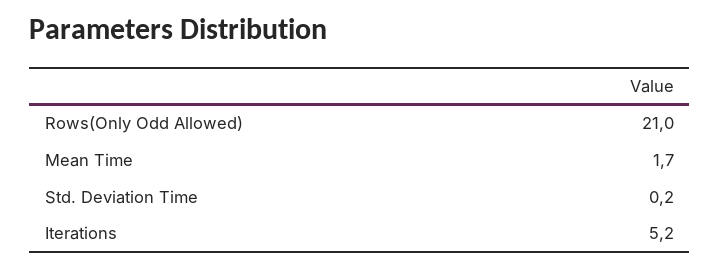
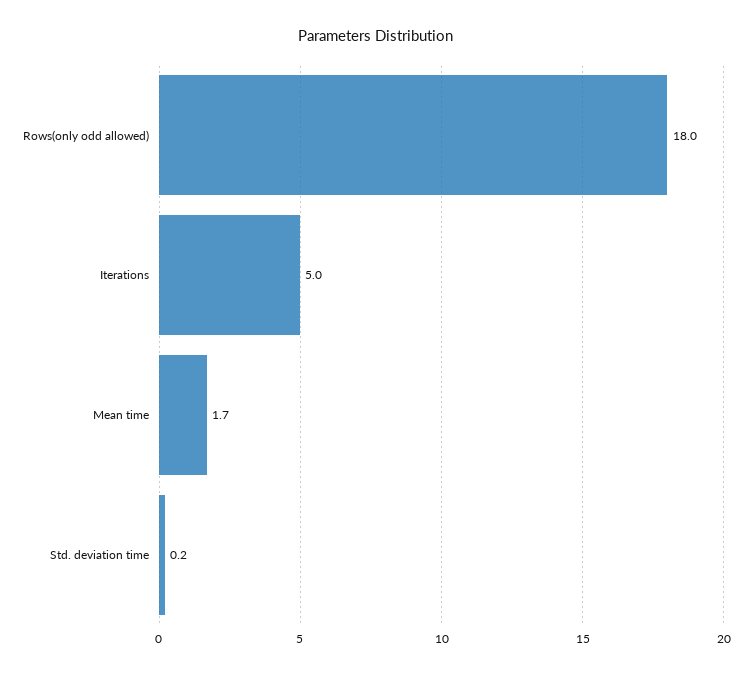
Rows(Only Odd Allowed): 21 -> 18
Iterations: 5.2 -> 5

